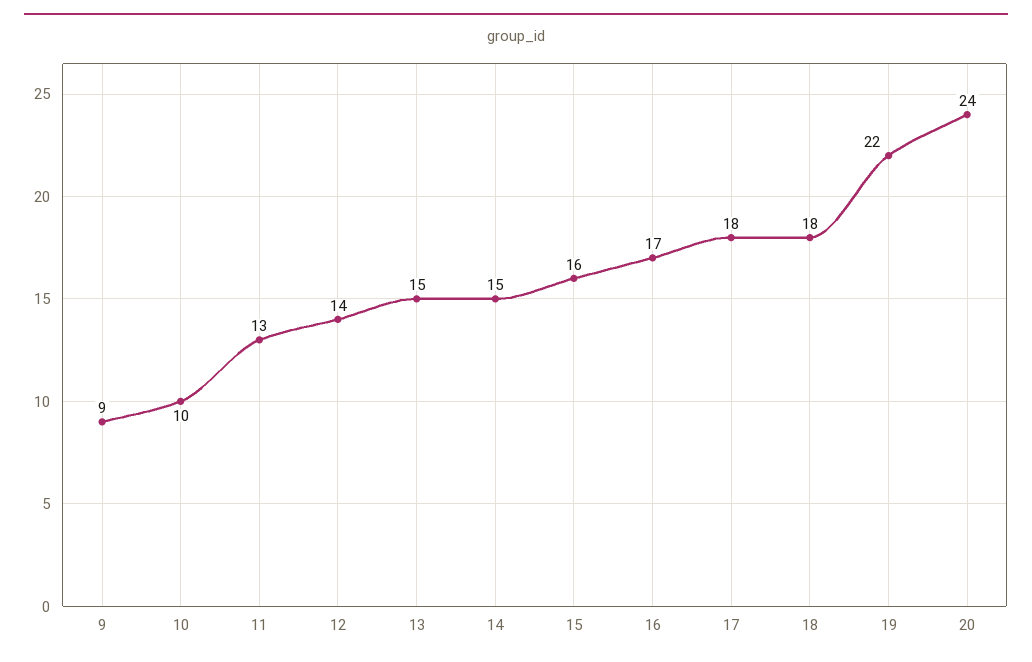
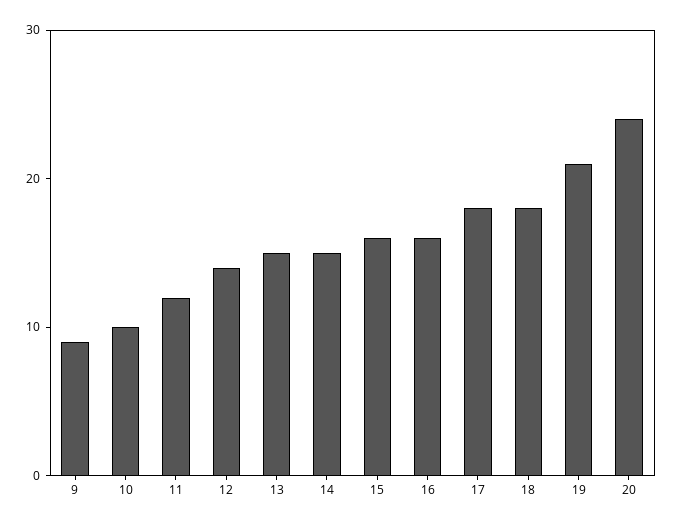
11: 13 -> 12
16: 17 -> 16
19: 22 -> 21

